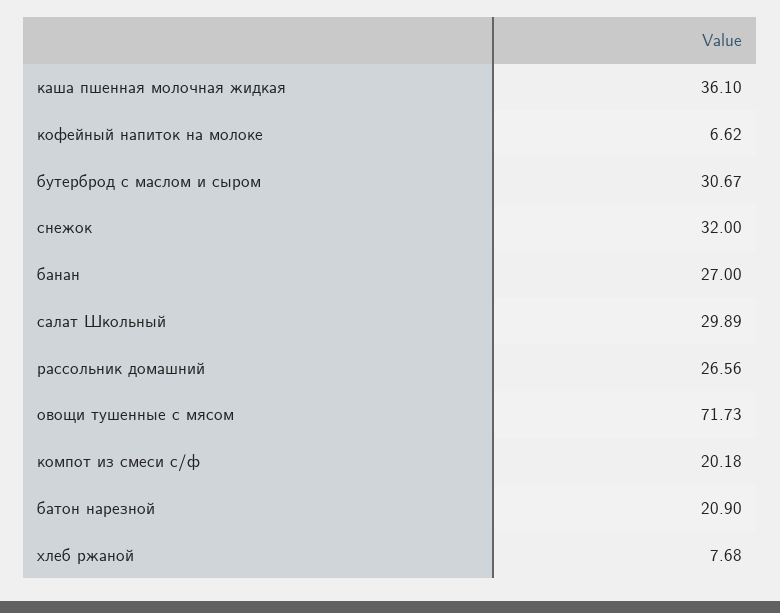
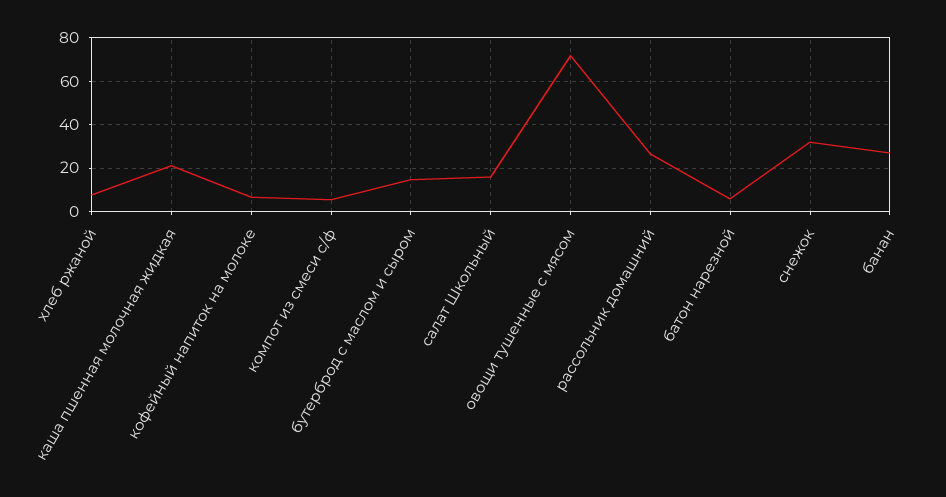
каша пшенная молочная жидкая: 36.1 -> 20
бутерброд с маслом и сыром: 30.67 -> 15
салат Школьный: 29.89 -> 15
компот из смеси с/ф: 20.18 -> 5
батон нарезной: 20.9 -> 5

